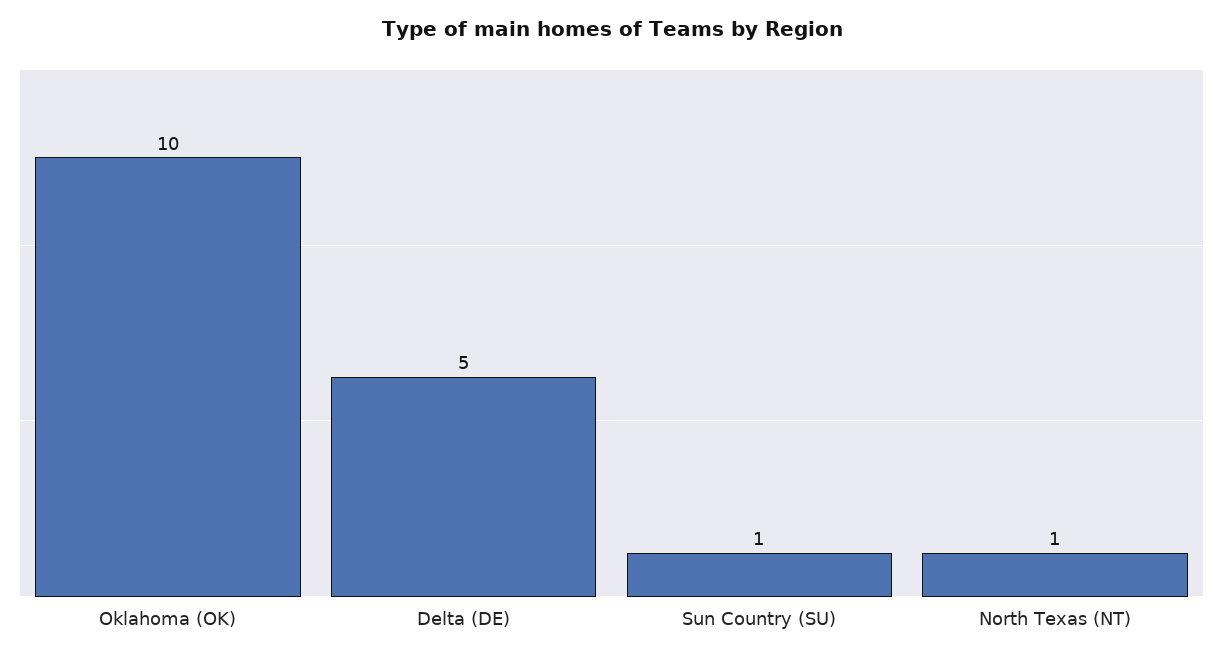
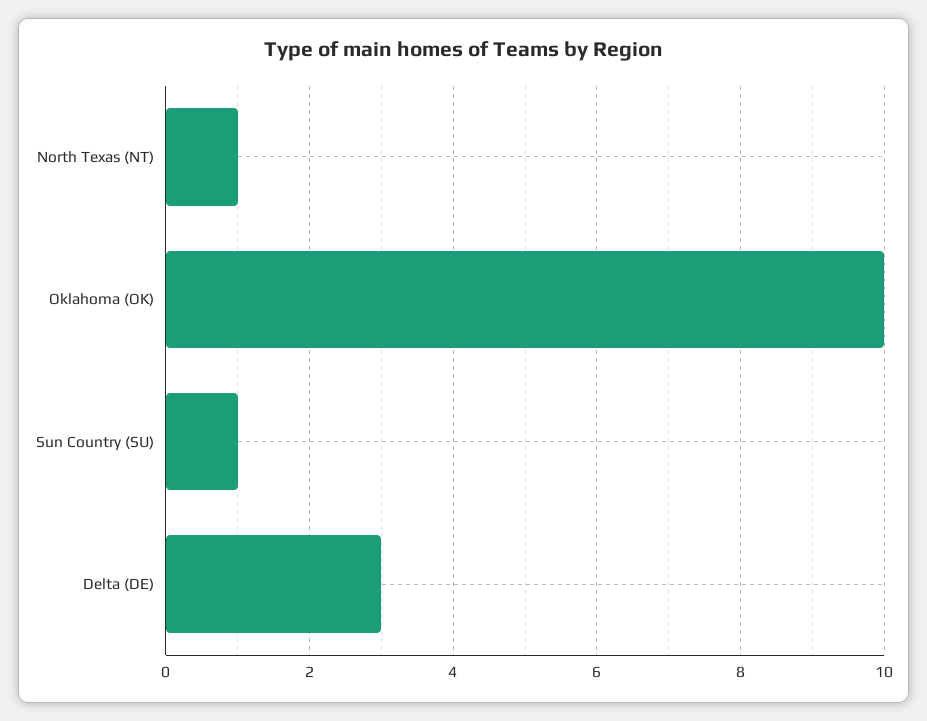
Delta (DE): 5 -> 3

